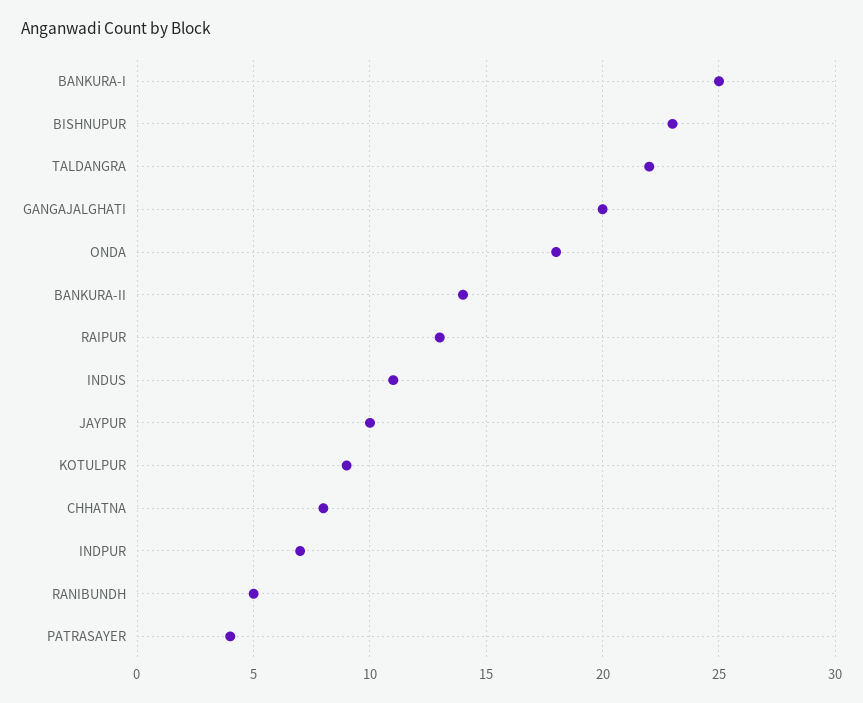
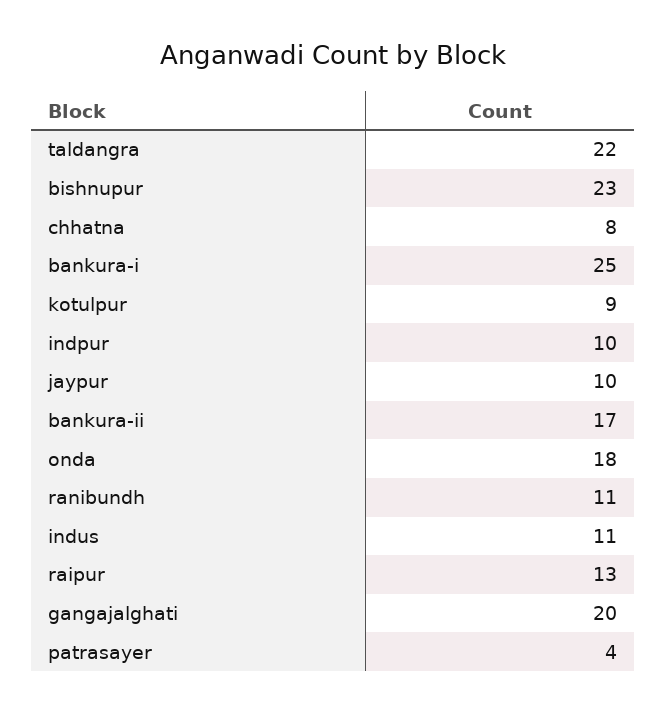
BANKURA-II: 14 -> 17
INDPUR: 7 -> 10
RANIBUNDH: 5 -> 11

